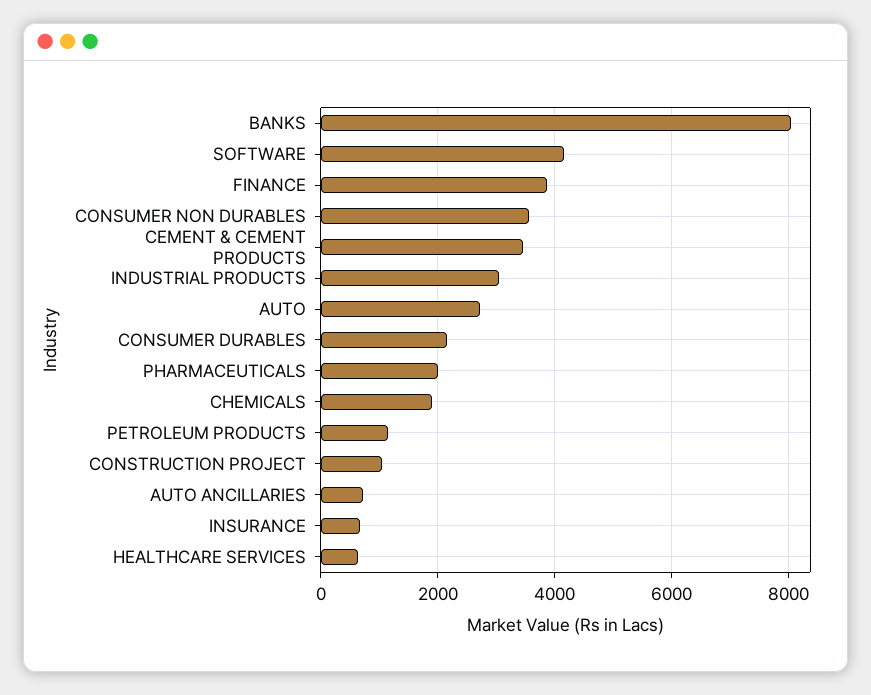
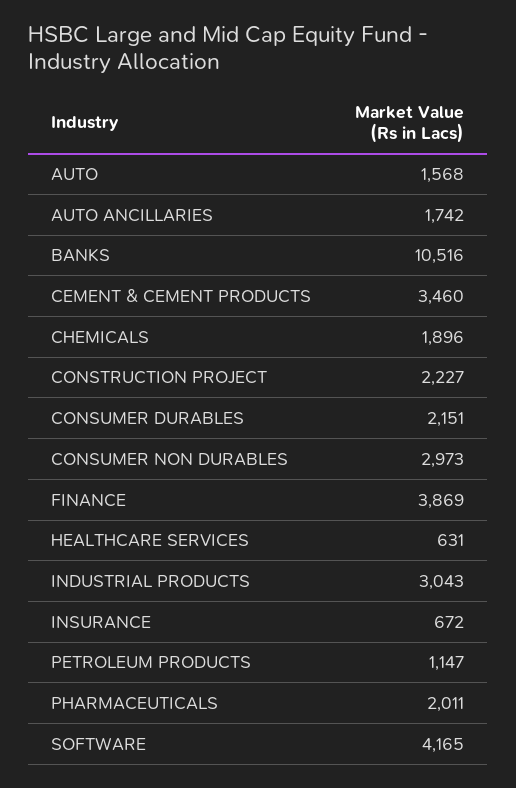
BANKS: 8000 -> 10516
CONSUMER NON DURABLES: 3600 -> 2973
AUTO: 2800 -> 1568
CONSTRUCTION PROJECT: 1000 -> 2227
AUTO ANCILLARIES: 800 -> 1742

